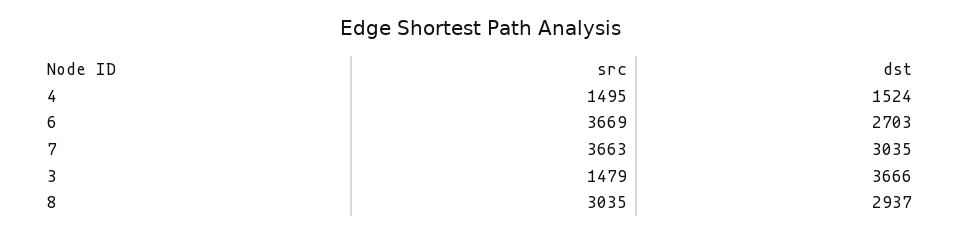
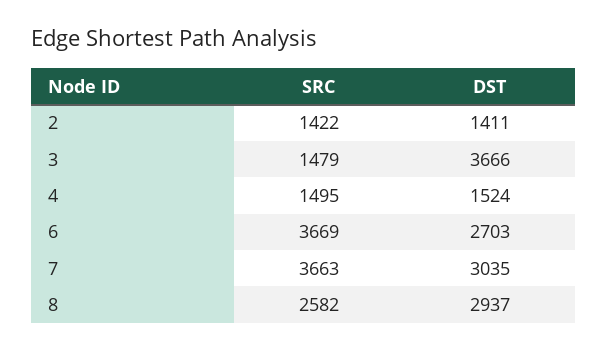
src, 8: 3035 -> 2582
src, 2: none -> 1422
dst, 2: none -> 1411

